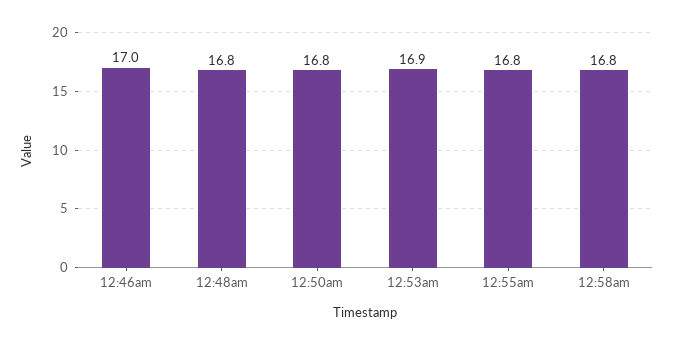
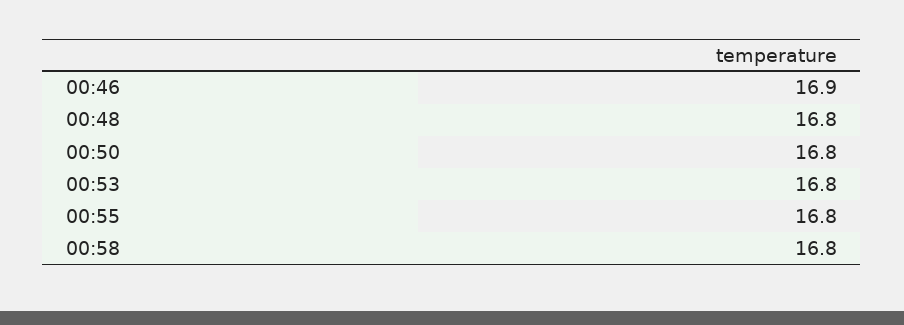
12:46am: 17 -> 16.9
12:53am: 16.9 -> 16.8

